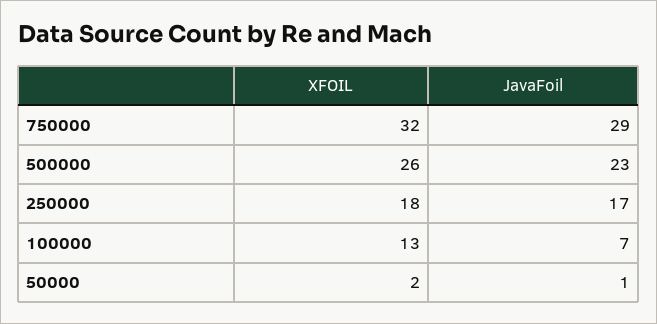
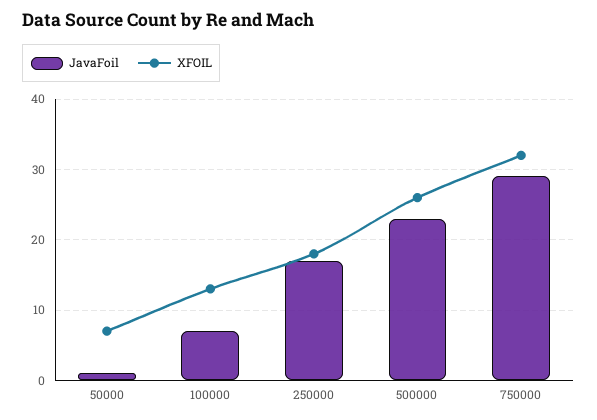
XFOIL, 50000: 2 -> 7

